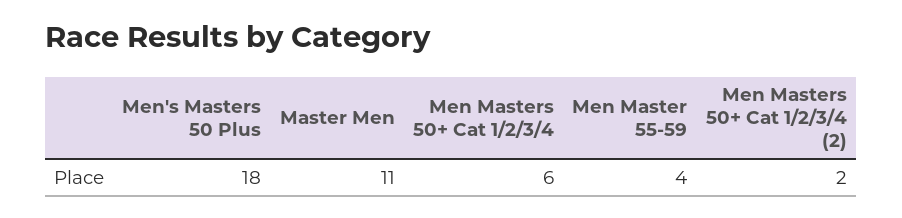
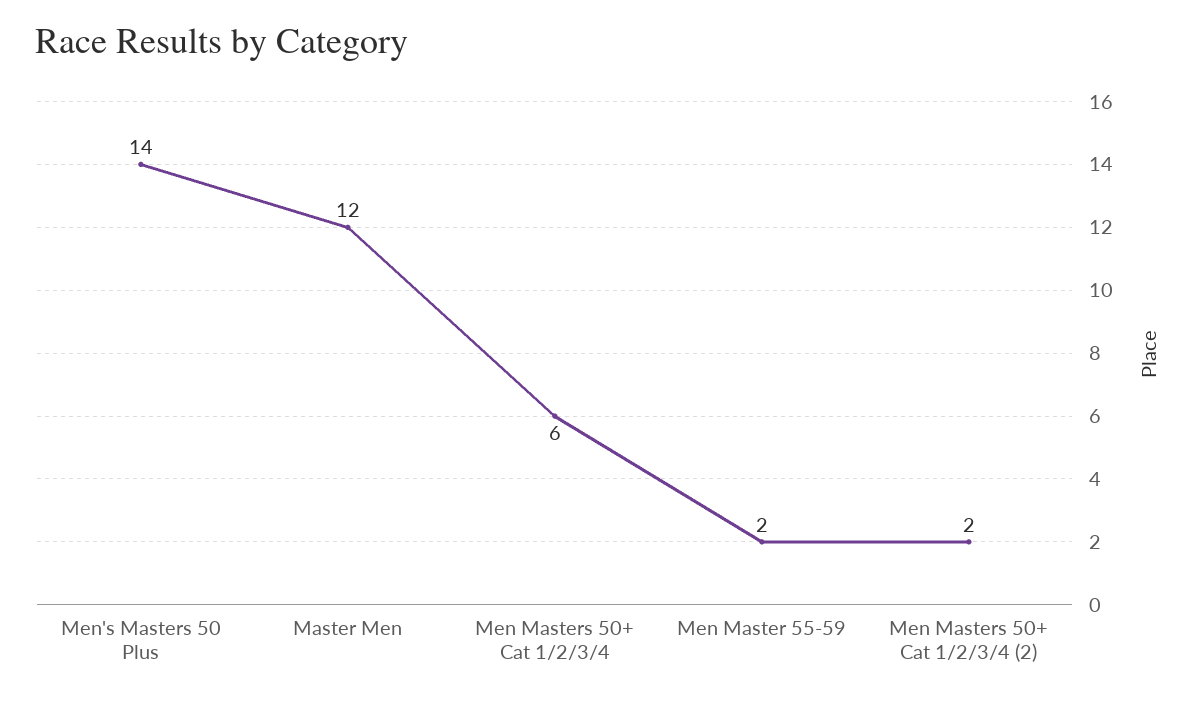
Men's Masters 50 Plus: 18 -> 14
Master Men: 11 -> 12
Men Master 55-59: 4 -> 2

